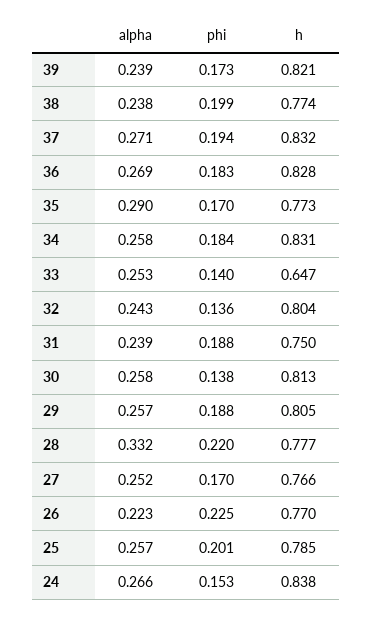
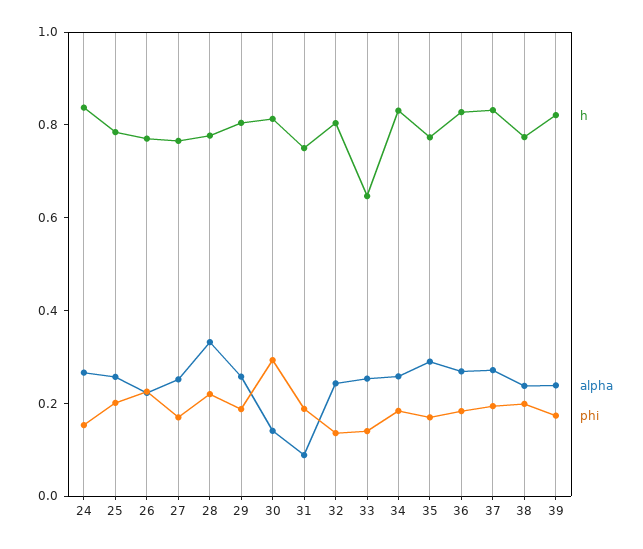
alpha, 31: 0.239 -> 0.1
alpha, 30: 0.258 -> 0.15
phi, 30: 0.138 -> 0.3

